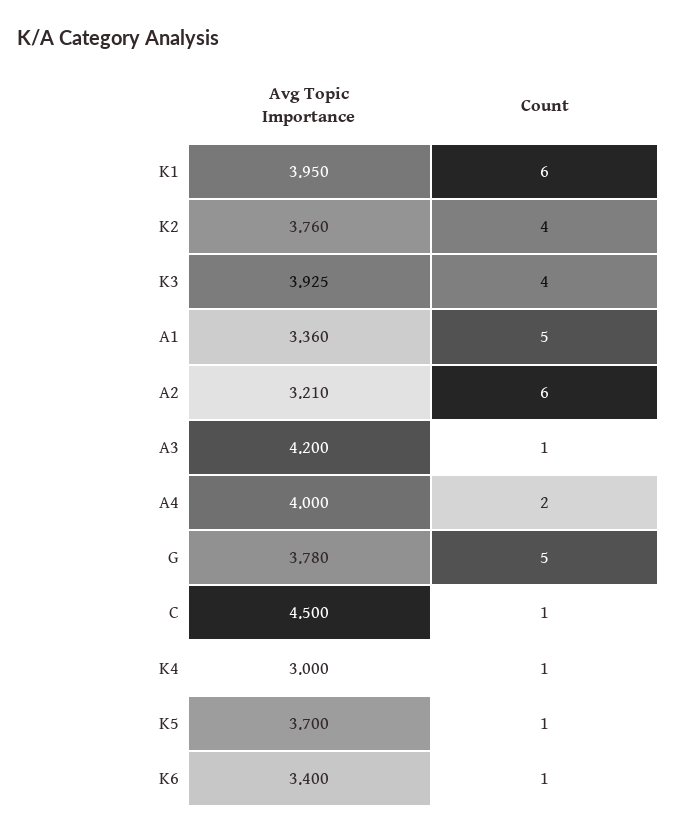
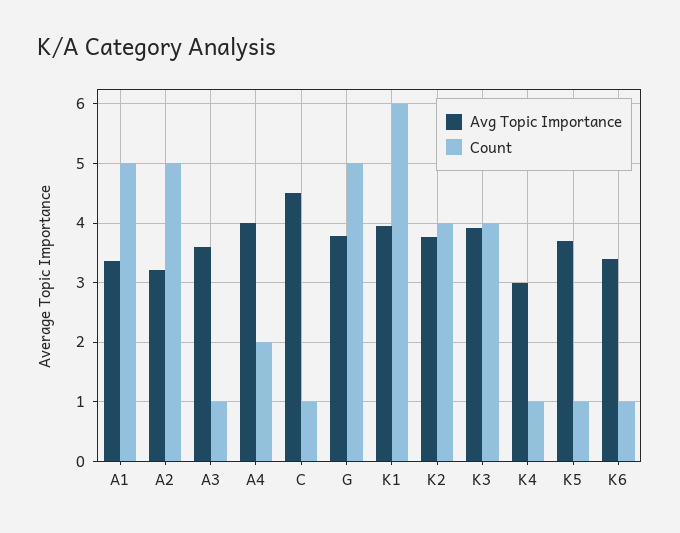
Count, A2: 6 -> 5
Avg Topic Importance, A3: 4.2 -> 3.6

